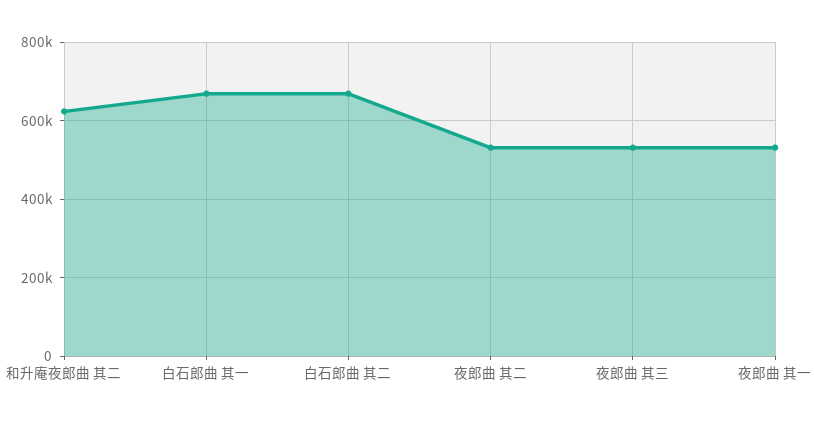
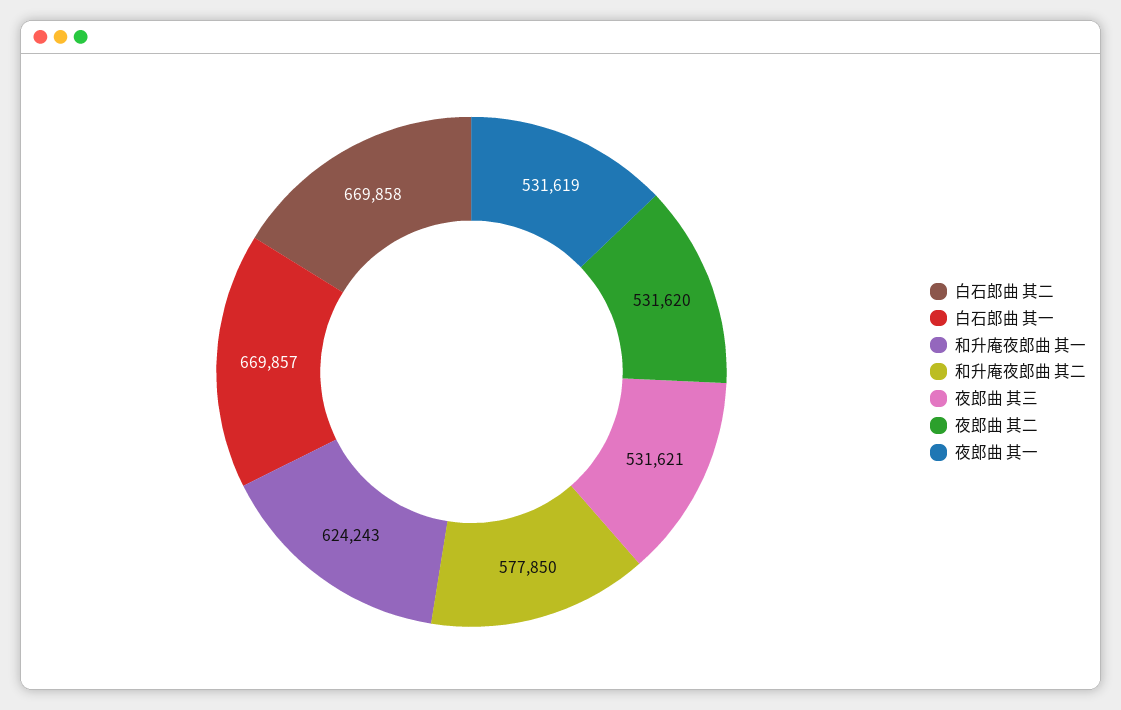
和升庵夜郎曲 其二: 620000 -> 577850
和升庵夜郎曲 其一: none -> 624243

